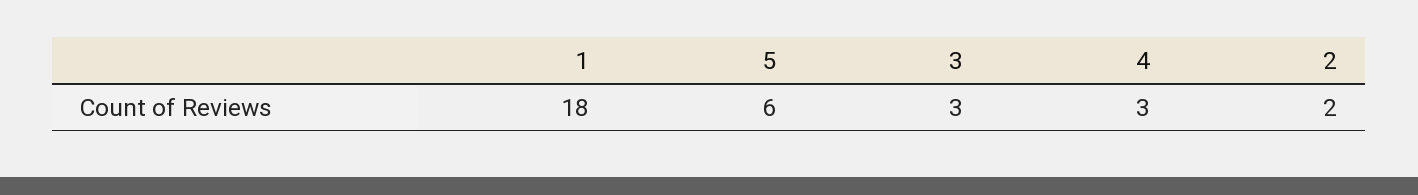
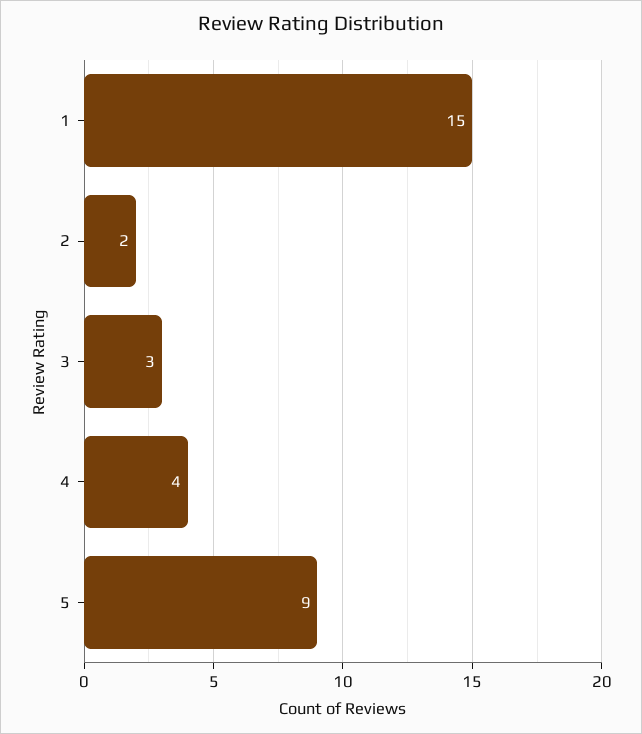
1: 18 -> 15
5: 6 -> 9
4: 3 -> 4

